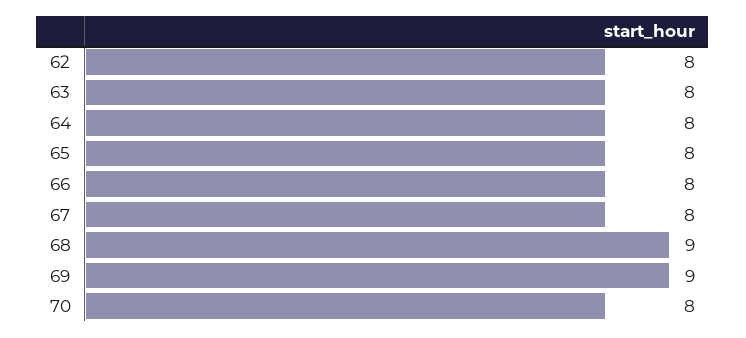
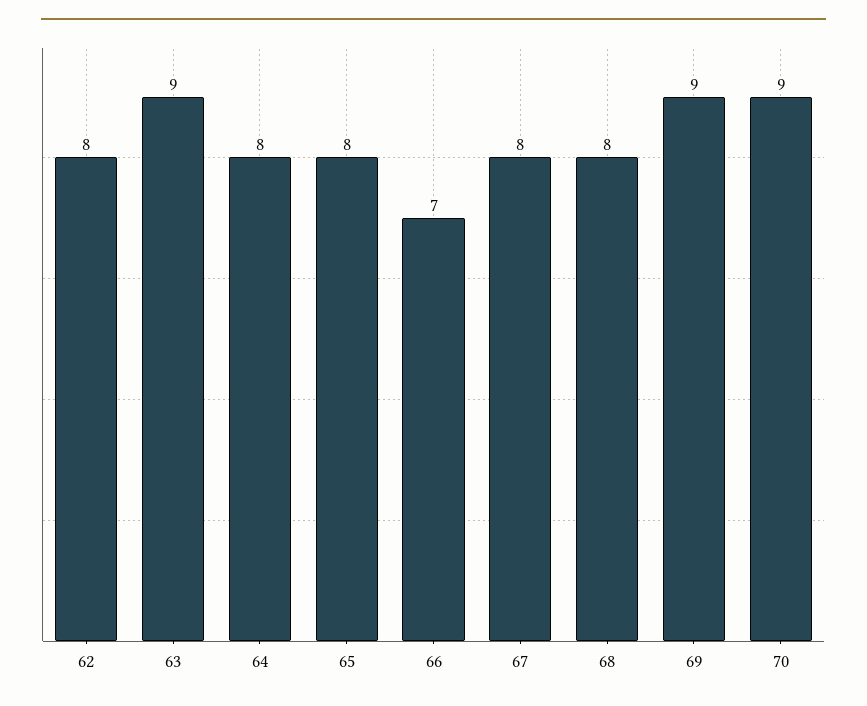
63: 8 -> 9
66: 8 -> 7
68: 9 -> 8
70: 8 -> 9

